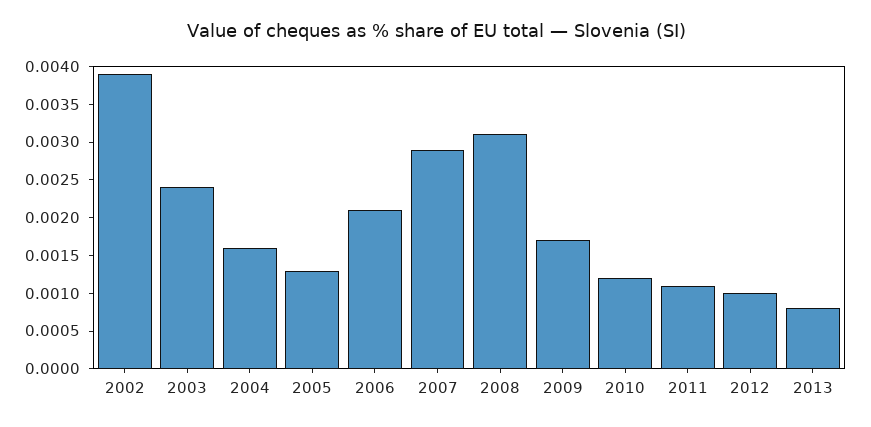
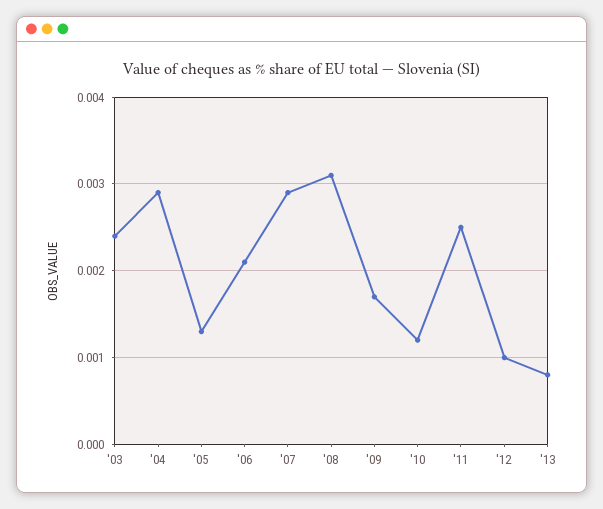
2002: 0.004 -> none
2004: 0.0015 -> 0.0029
2011: 0.001 -> 0.0025

